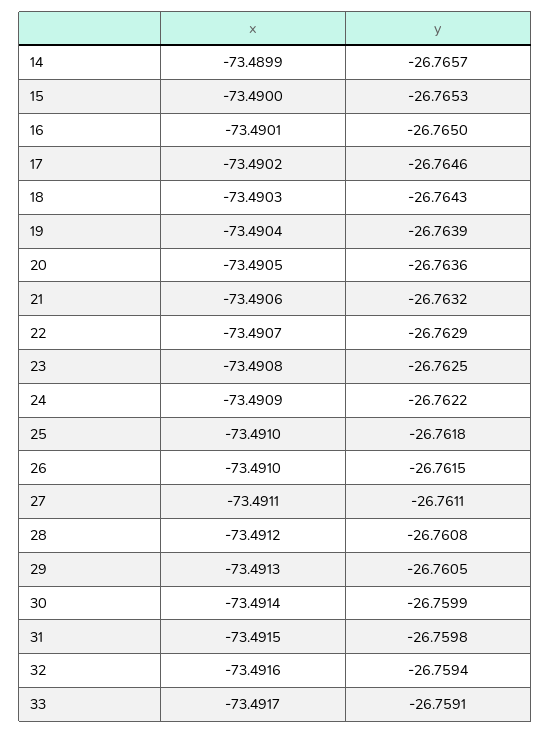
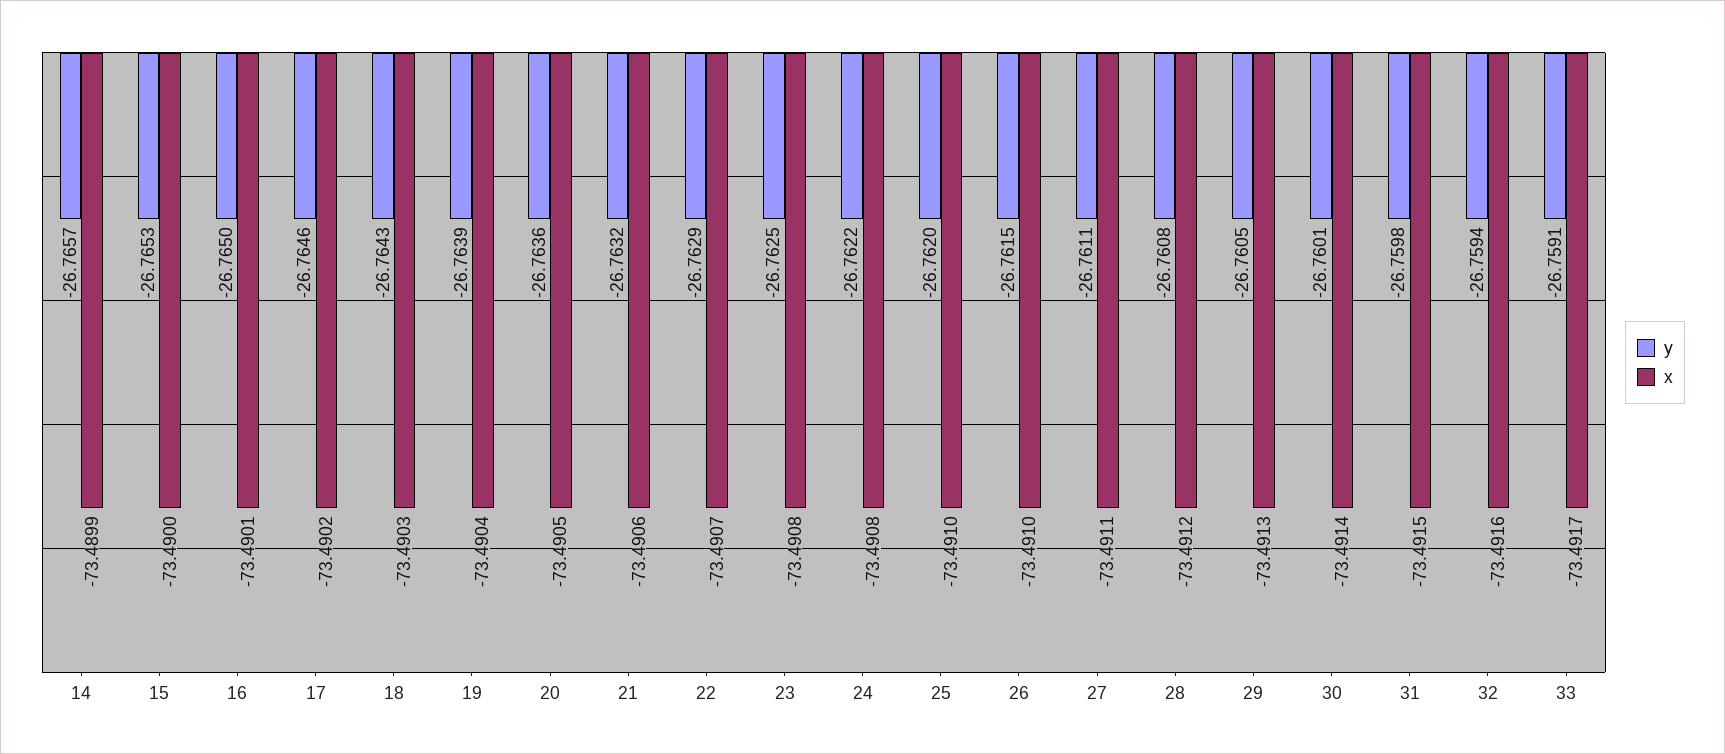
x, 24: -73.4909 -> -73.4908
y, 25: -26.7618 -> -26.762
y, 30: -26.7599 -> -26.7601

